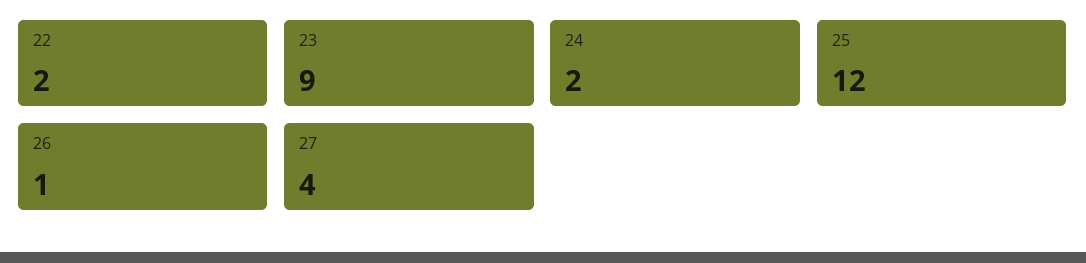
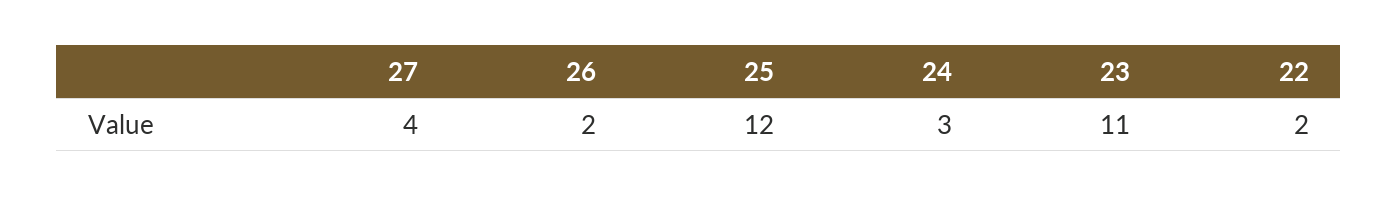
23: 9 -> 11
24: 2 -> 3
26: 1 -> 2

